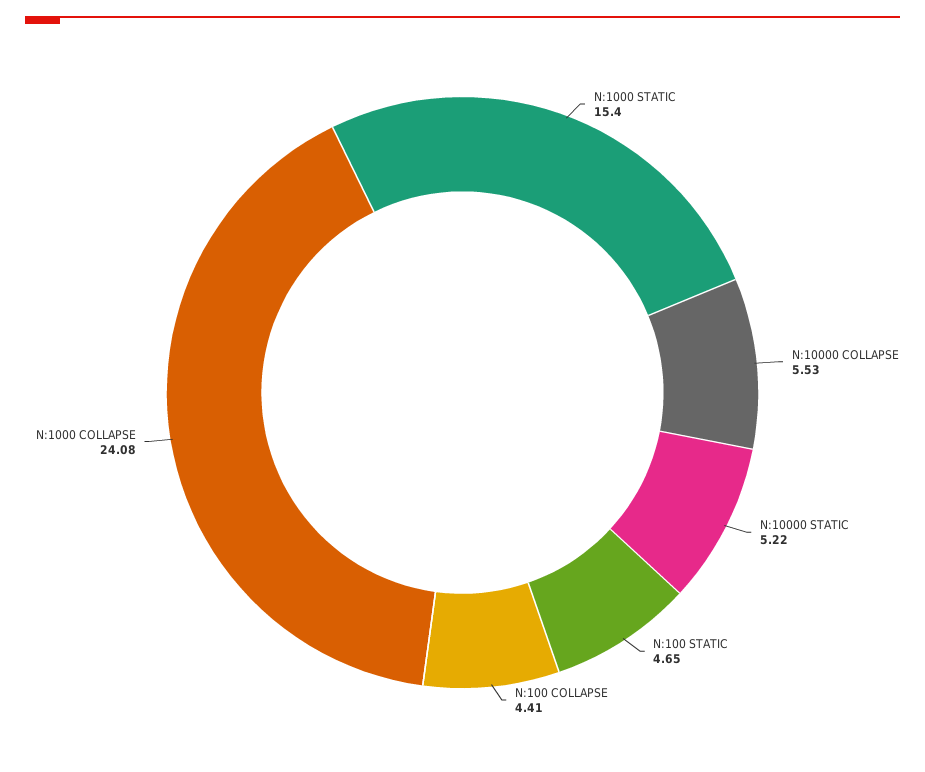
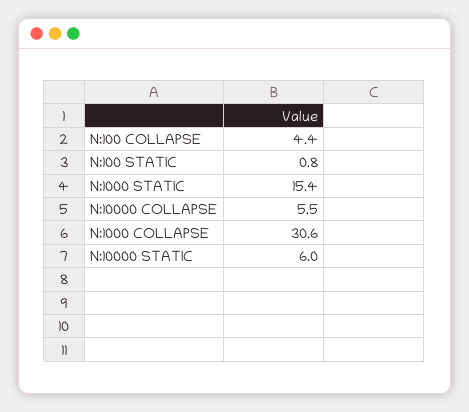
N:10000 STATIC: 5.22 -> 6
N:100 STATIC: 4.65 -> 0.8
N:1000 COLLAPSE: 24.08 -> 30.6

